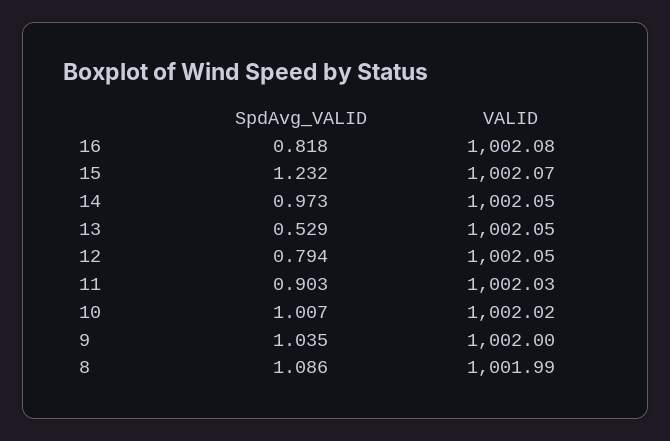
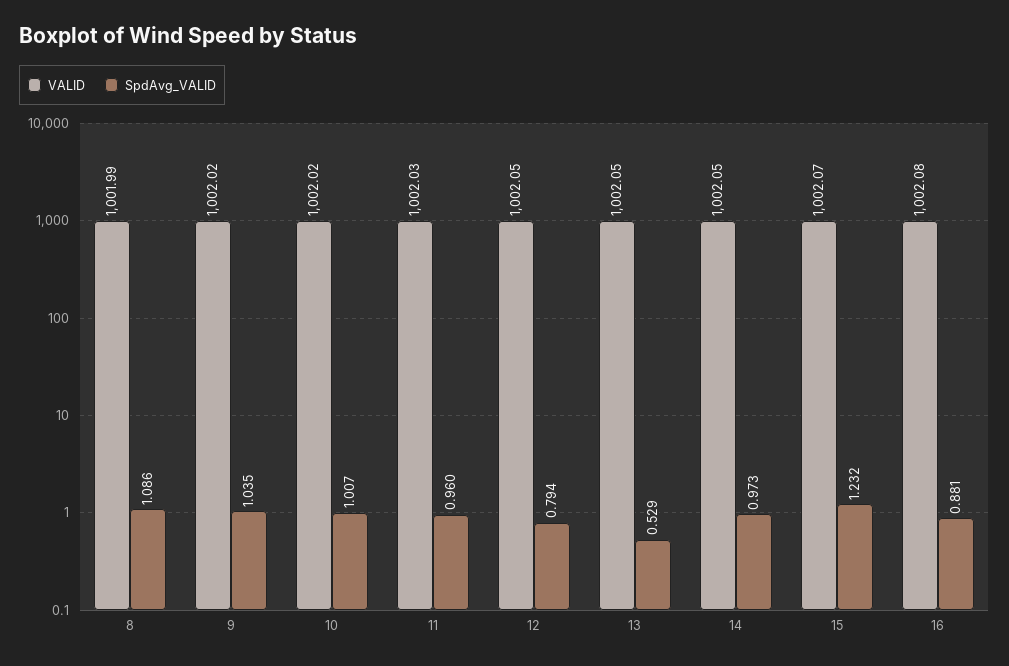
SpdAvg_VALID, 16: 0.818 -> 0.881
SpdAvg_VALID, 11: 0.903 -> 0.96
VALID, 9: 1002 -> 1002.02

